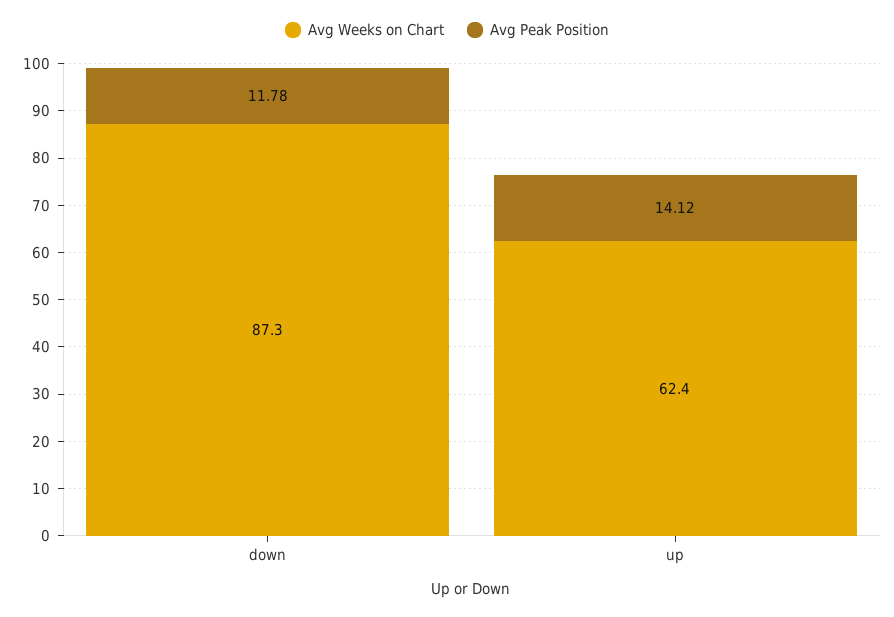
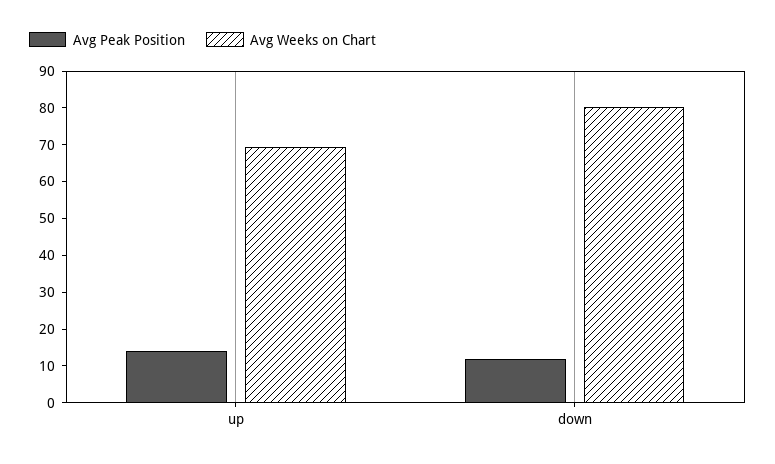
Avg Weeks on Chart, down: 87.3 -> 80
Avg Weeks on Chart, up: 62.4 -> 70

